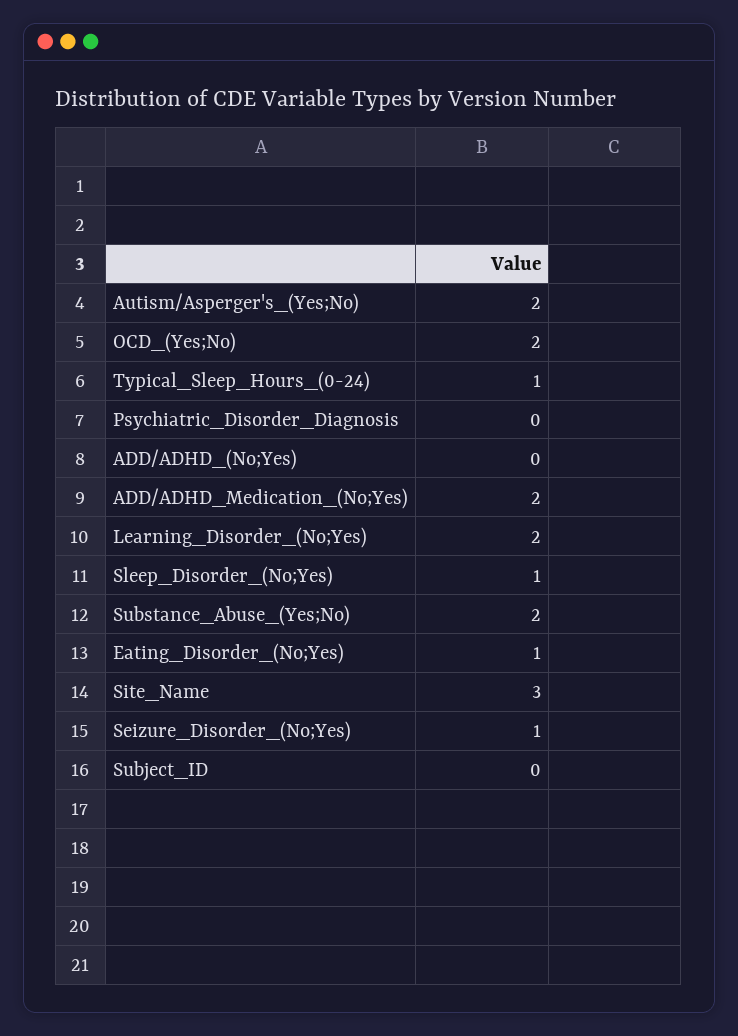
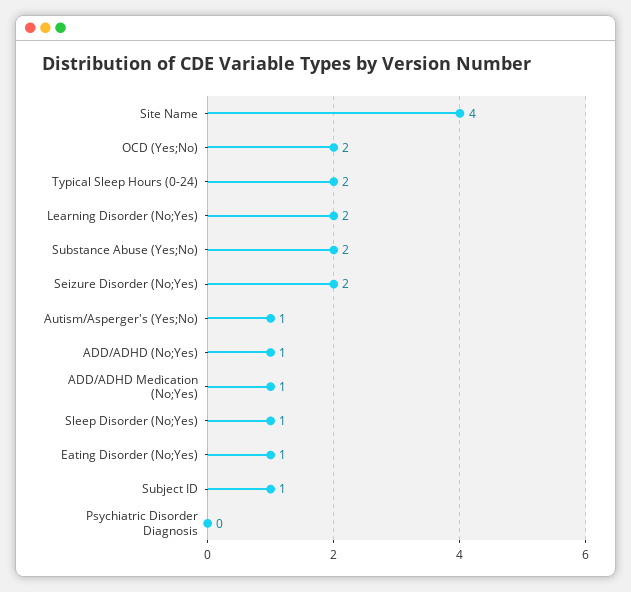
Autism/Asperger's_(Yes;No): 2 -> 1
Typical_Sleep_Hours_(0-24): 1 -> 2
ADD/ADHD_(No;Yes): 0 -> 1
ADD/ADHD_Medication_(No;Yes): 2 -> 1
Site_Name: 3 -> 4
Seizure_Disorder_(No;Yes): 1 -> 2
Subject_ID: 0 -> 1

